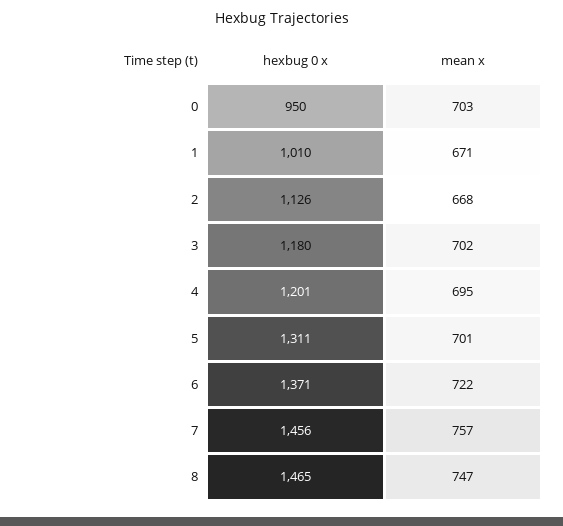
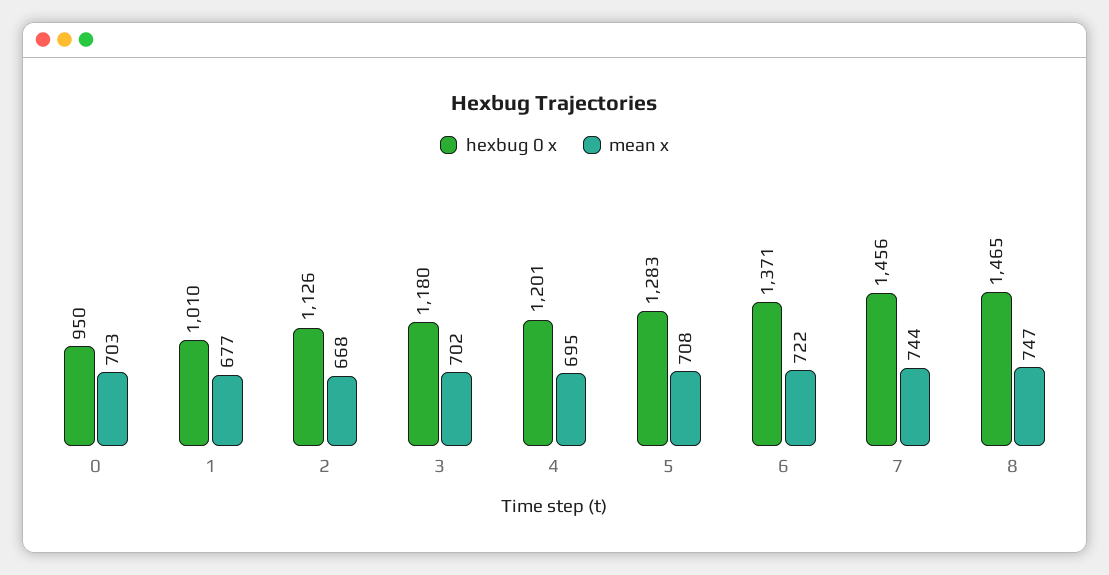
mean x, 1: 671 -> 677
hexbug 0 x, 5: 1311 -> 1283
mean x, 5: 701 -> 708
mean x, 7: 757 -> 744

